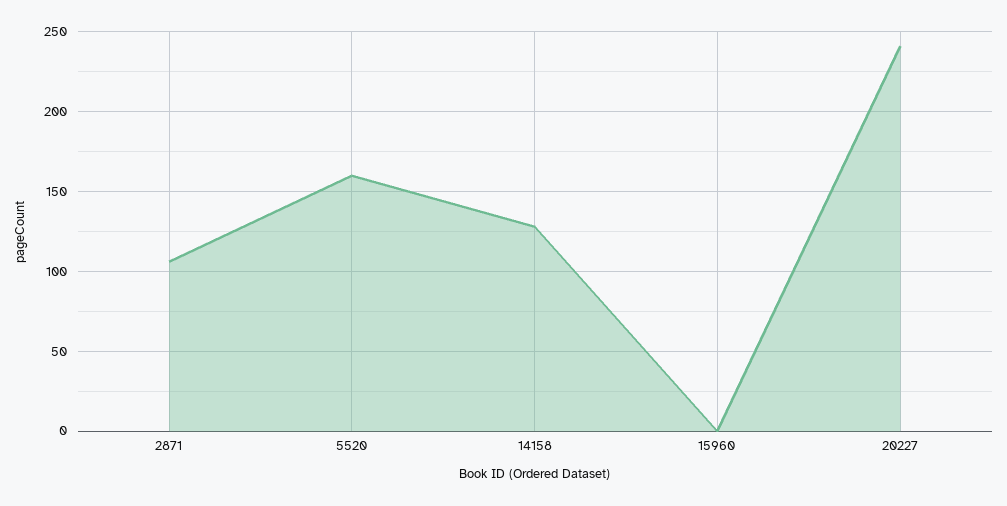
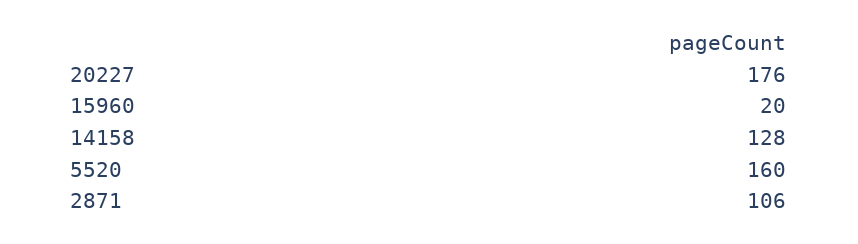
15960: 0 -> 20
20227: 240 -> 176

